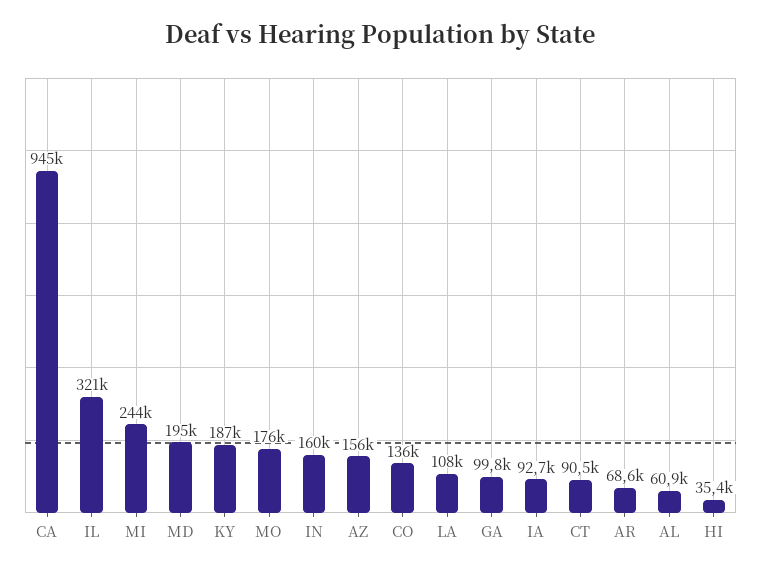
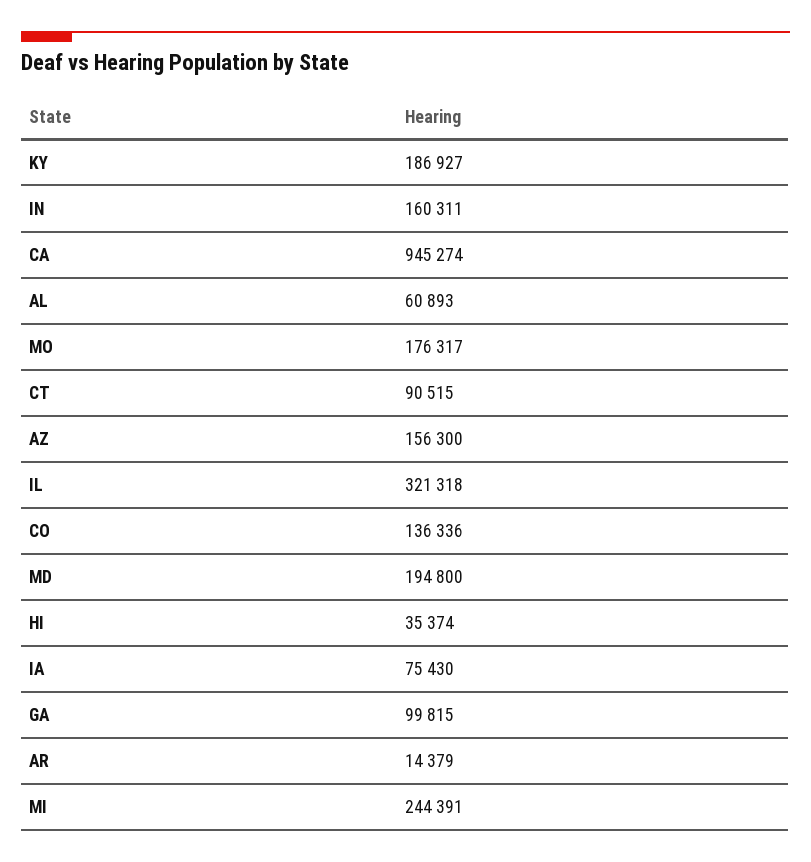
LA: 108000 -> none
IA: 92700 -> 75430
AR: 68600 -> 14379

